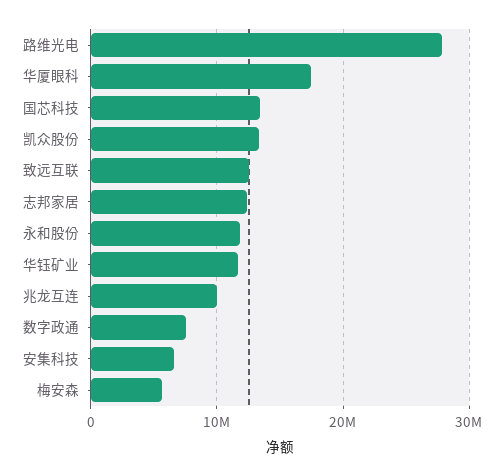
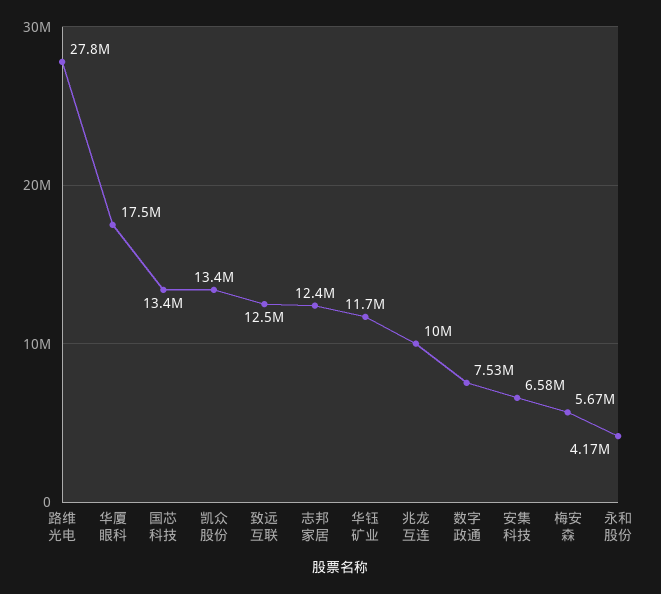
永和股份: 12000000 -> 4170000

